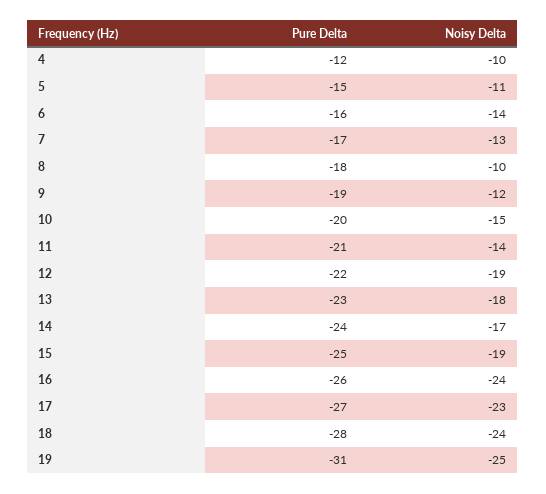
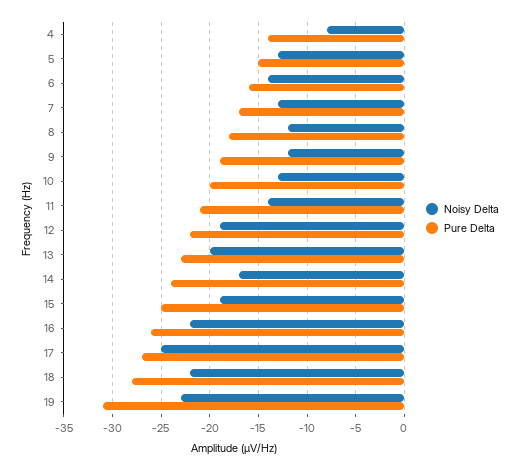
Pure Delta, 4: -12 -> -14
Noisy Delta, 4: -10 -> -8
Noisy Delta, 5: -11 -> -13
Noisy Delta, 8: -10 -> -12
Noisy Delta, 10: -15 -> -13
Noisy Delta, 13: -18 -> -20
Noisy Delta, 16: -24 -> -22
Noisy Delta, 17: -23 -> -25
Noisy Delta, 18: -24 -> -22
Noisy Delta, 19: -25 -> -23

